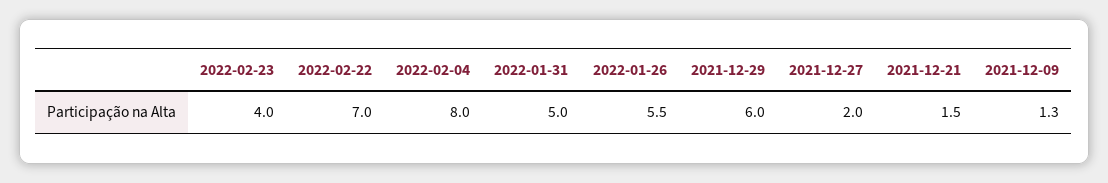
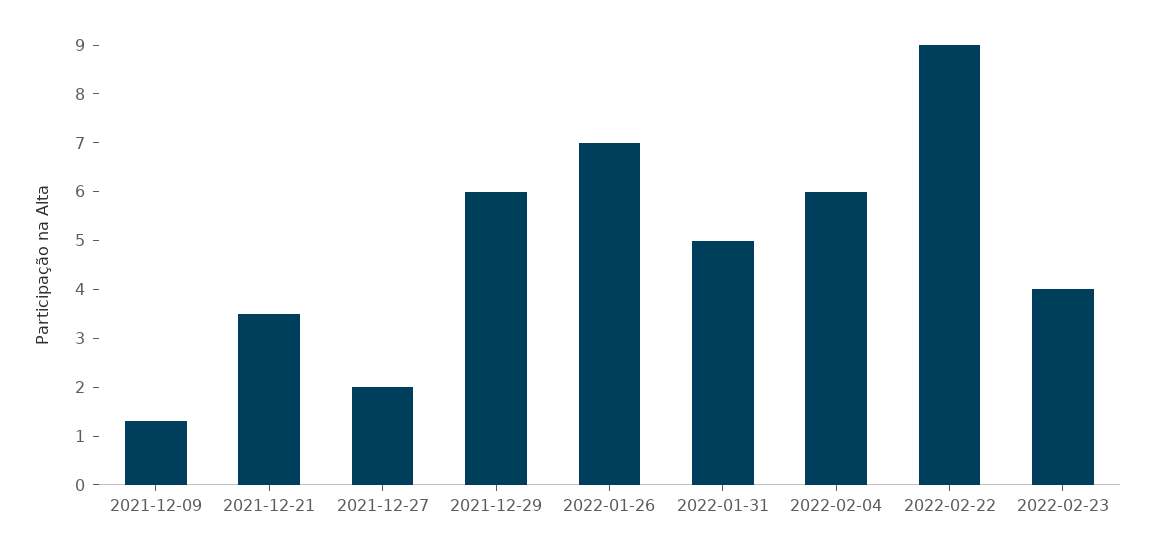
2022-02-22: 7 -> 9
2022-02-04: 8 -> 6
2022-01-26: 5.5 -> 7
2021-12-21: 1.5 -> 3.5

